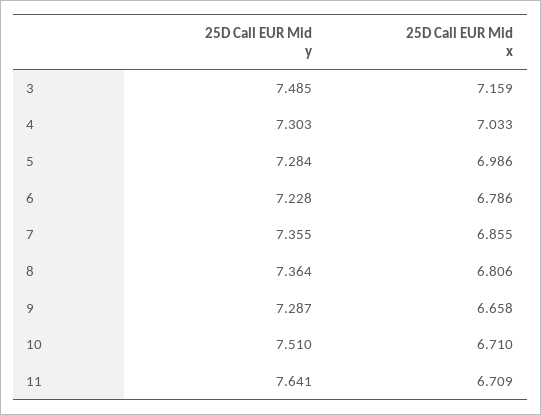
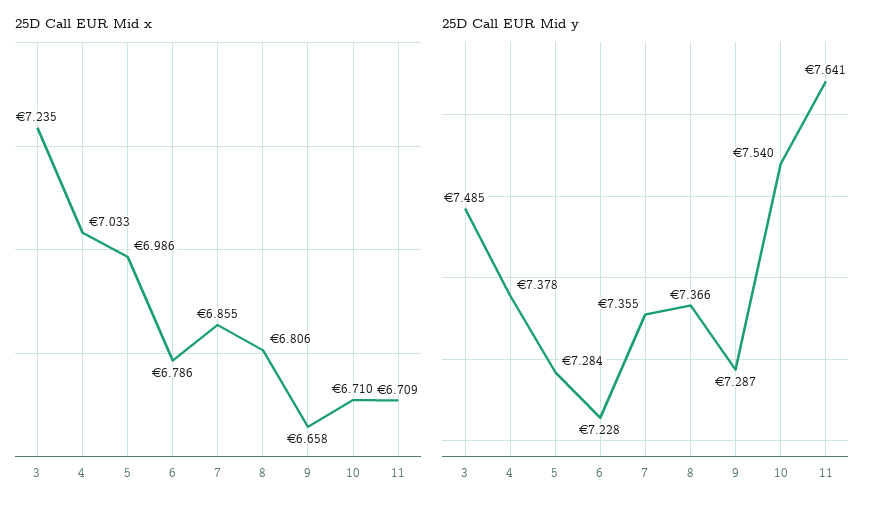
25D Call EUR Mid x, 3: 7.159 -> 7.235
25D Call EUR Mid y, 4: 7.303 -> 7.378
25D Call EUR Mid y, 8: 7.364 -> 7.366
25D Call EUR Mid y, 10: 7.51 -> 7.54

